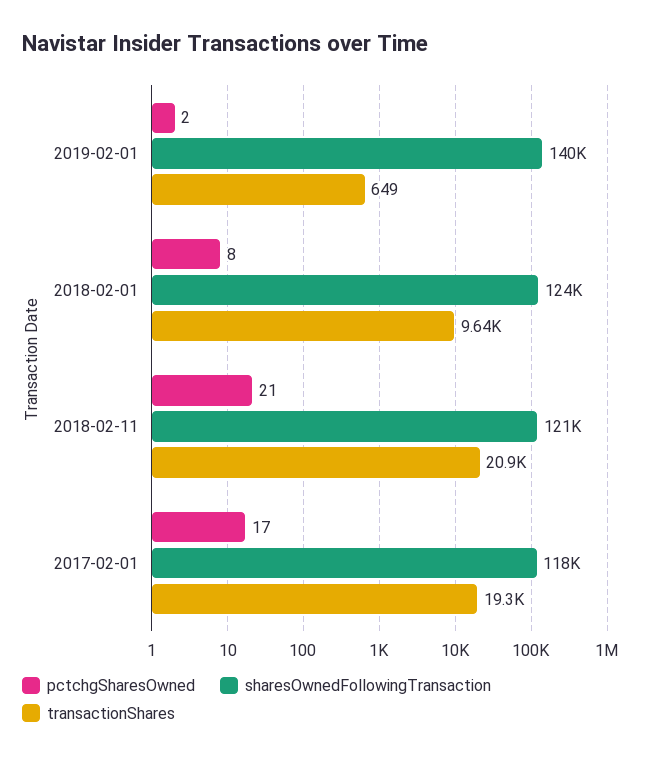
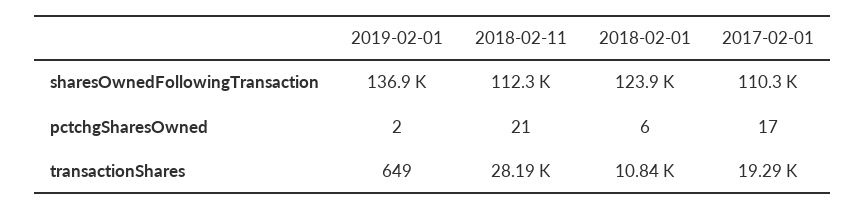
sharesOwnedFollowingTransaction, 2019-02-01: 140000 -> 136900
pctchgSharesOwned, 2018-02-01: 8 -> 6
transactionShares, 2018-02-01: 9640 -> 10840
sharesOwnedFollowingTransaction, 2018-02-11: 121000 -> 112300
transactionShares, 2018-02-11: 20900 -> 28190
sharesOwnedFollowingTransaction, 2017-02-01: 118000 -> 110300

